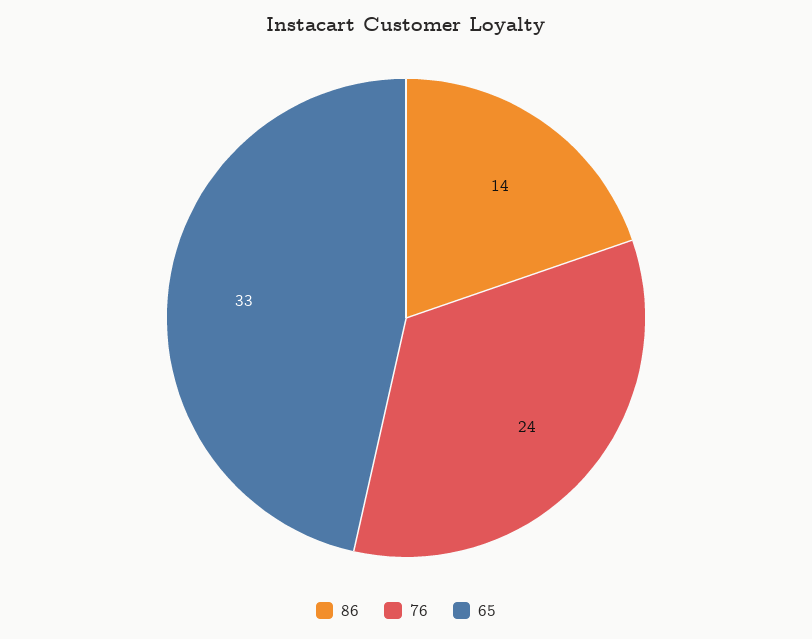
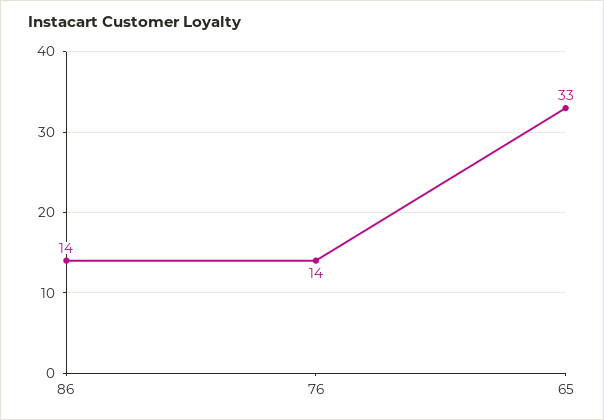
76: 24 -> 14

